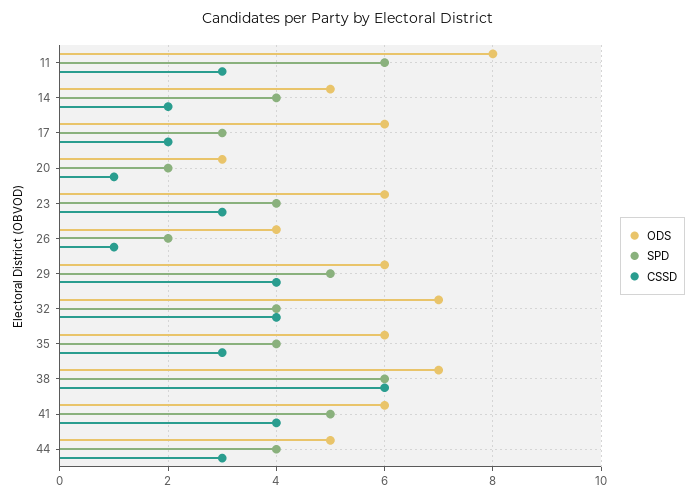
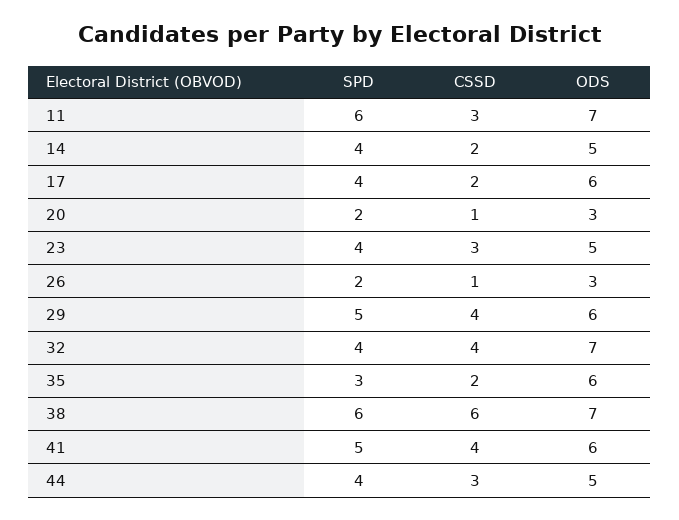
ODS, 11: 8 -> 7
SPD, 17: 3 -> 4
ODS, 23: 6 -> 5
ODS, 26: 4 -> 3
SPD, 35: 4 -> 3
CSSD, 35: 3 -> 2

